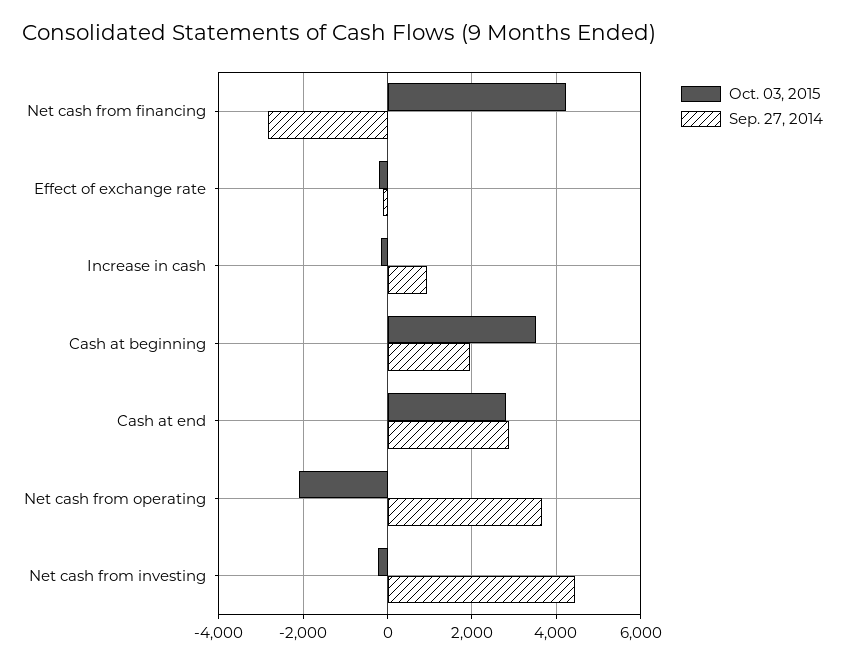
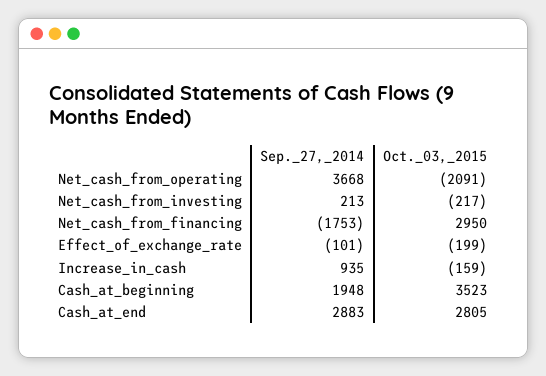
Oct. 03, 2015, Net cash from financing: 4200 -> 2950
Sep. 27, 2014, Net cash from financing: -2800 -> -1753
Sep. 27, 2014, Net cash from investing: 4400 -> 213

